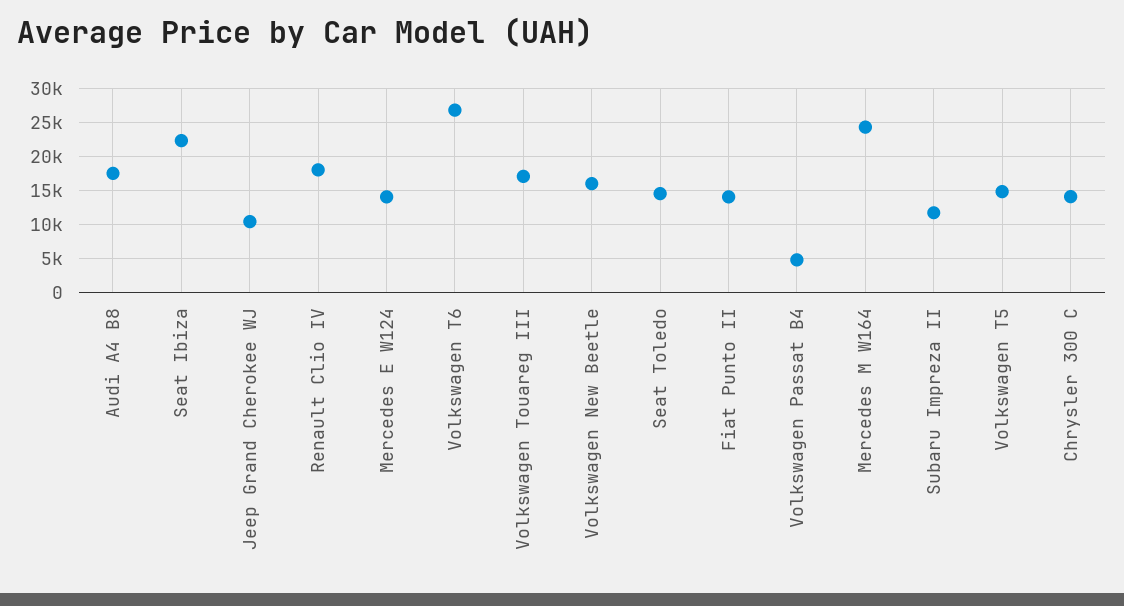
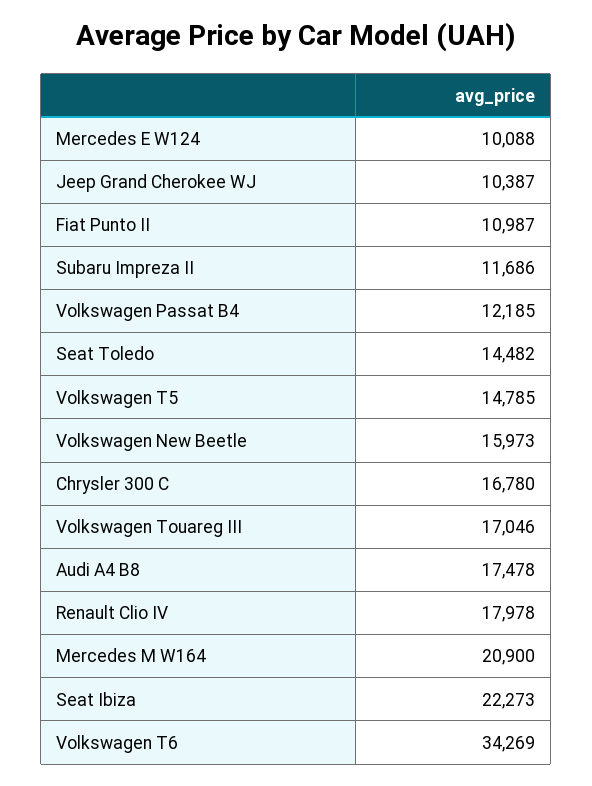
Mercedes E W124: 14000 -> 10088
Volkswagen T6: 27000 -> 34269
Fiat Punto II: 14000 -> 10987
Volkswagen Passat B4: 5000 -> 12185
Mercedes M W164: 24000 -> 20900
Chrysler 300 C: 14000 -> 16780

